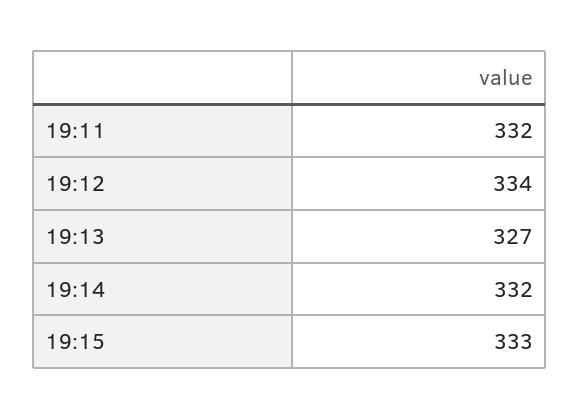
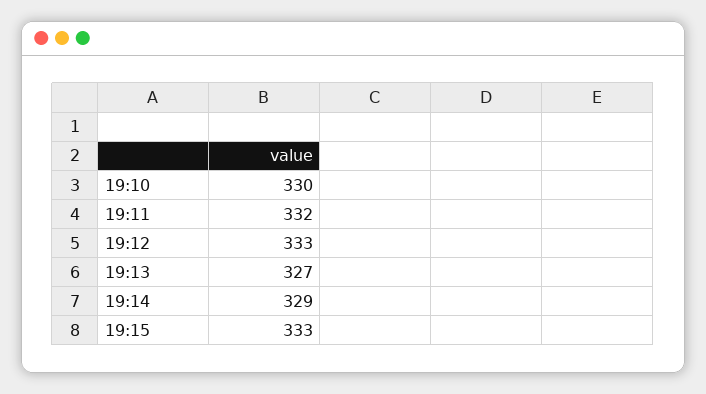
19:12: 334 -> 333
19:14: 332 -> 329
19:10: none -> 330

